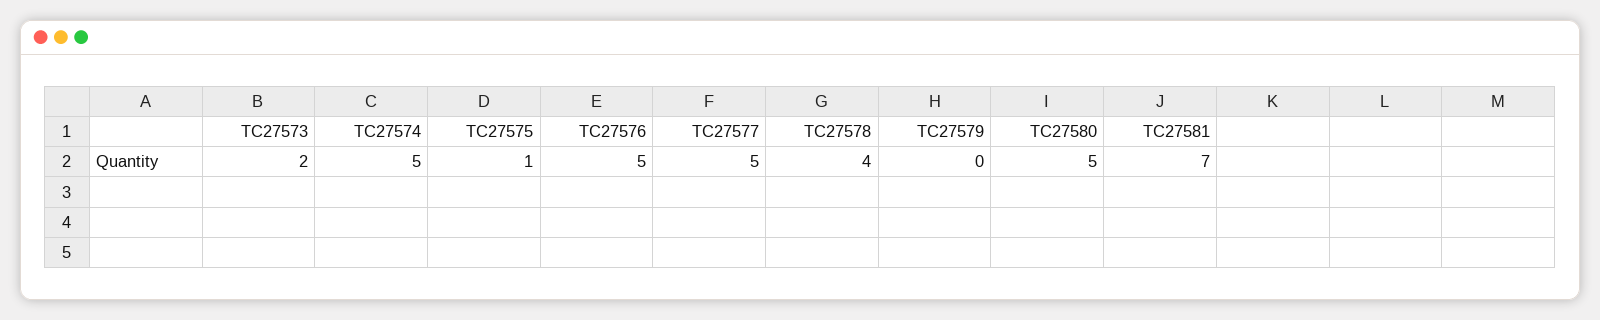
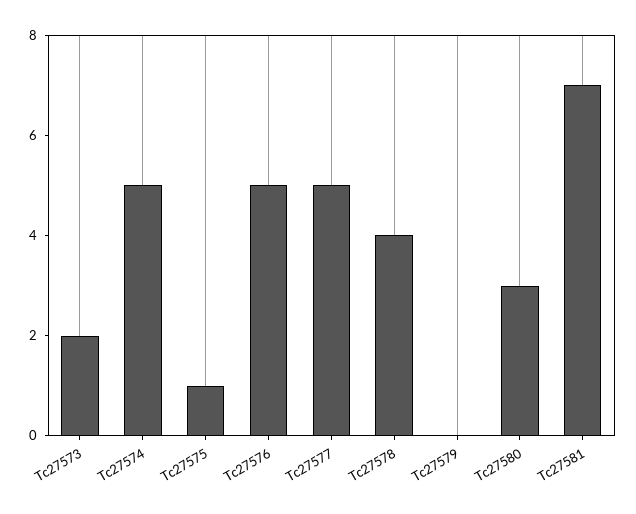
TC27580: 5 -> 3

